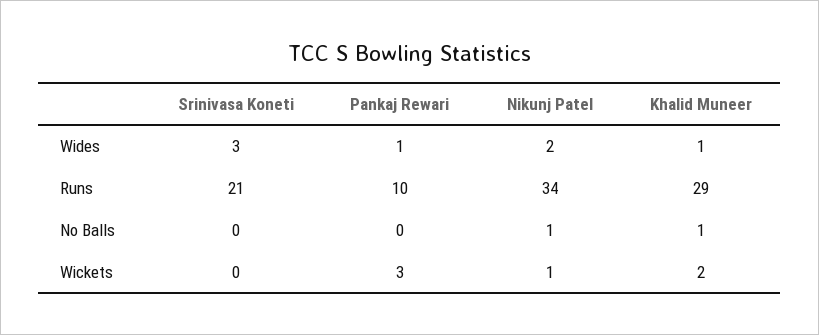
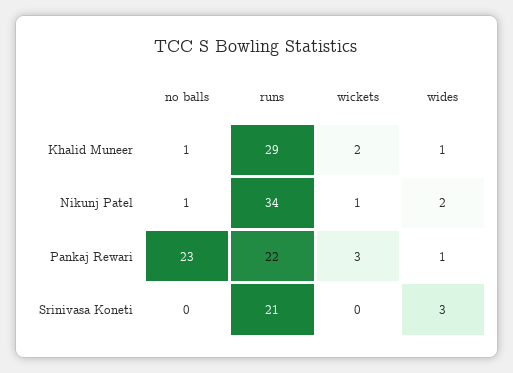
Pankaj Rewari, Runs: 10 -> 22
Pankaj Rewari, No Balls: 0 -> 23

